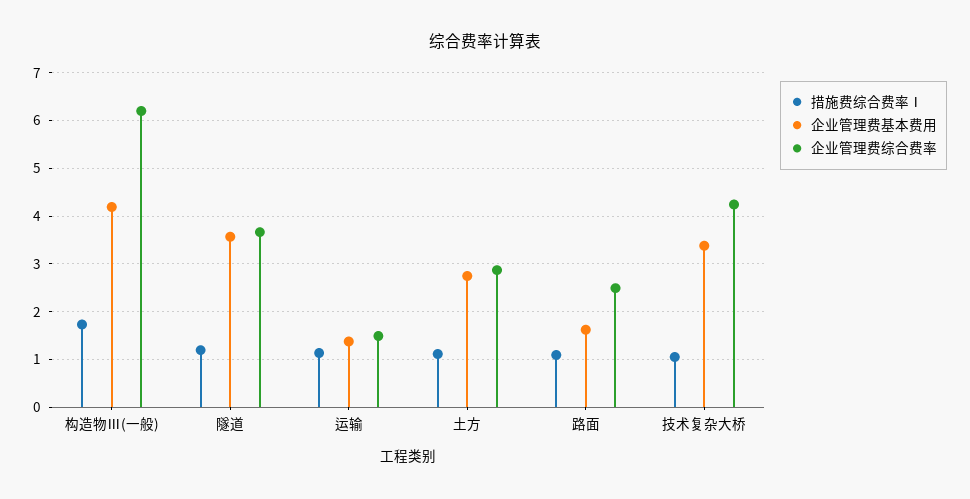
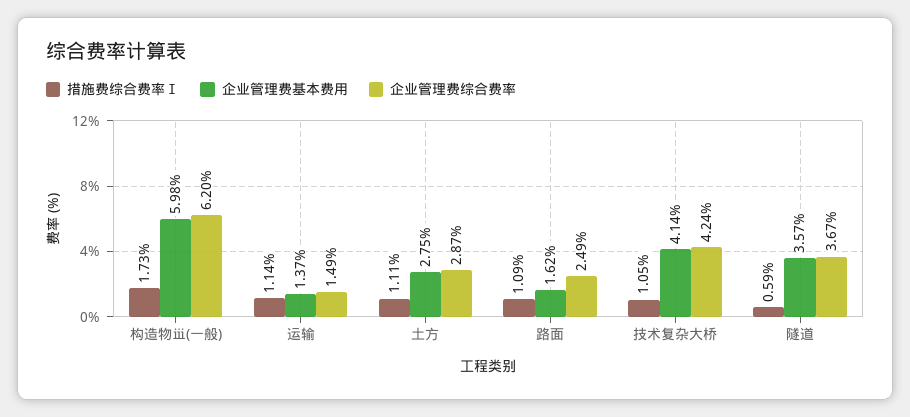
企业管理费基本费用, 构造物Ⅲ(一般): 4.2 -> 5.98
措施费综合费率Ⅰ, 隧道: 1.2 -> 0.59
企业管理费基本费用, 技术复杂大桥: 3.4 -> 4.14

